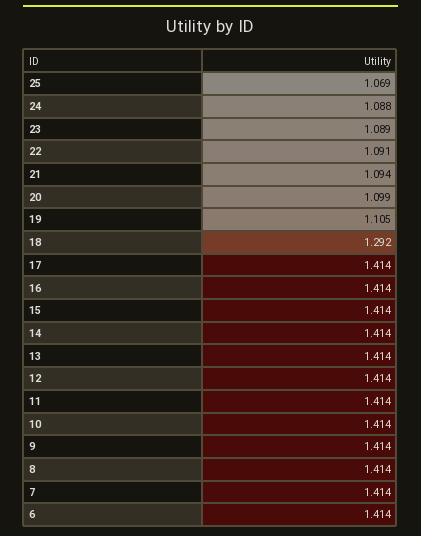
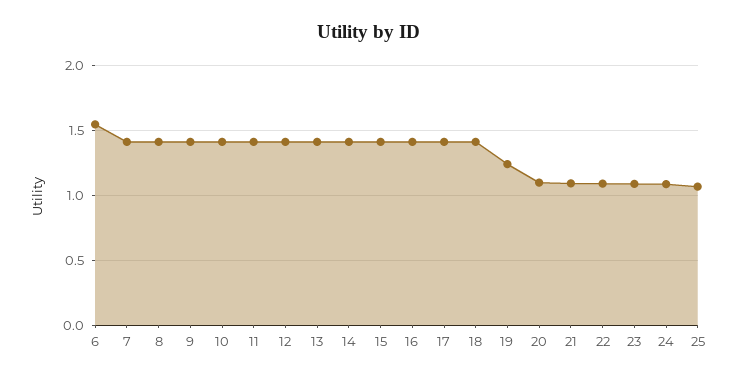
19: 1.105 -> 1.25
18: 1.292 -> 1.4
6: 1.414 -> 1.55

